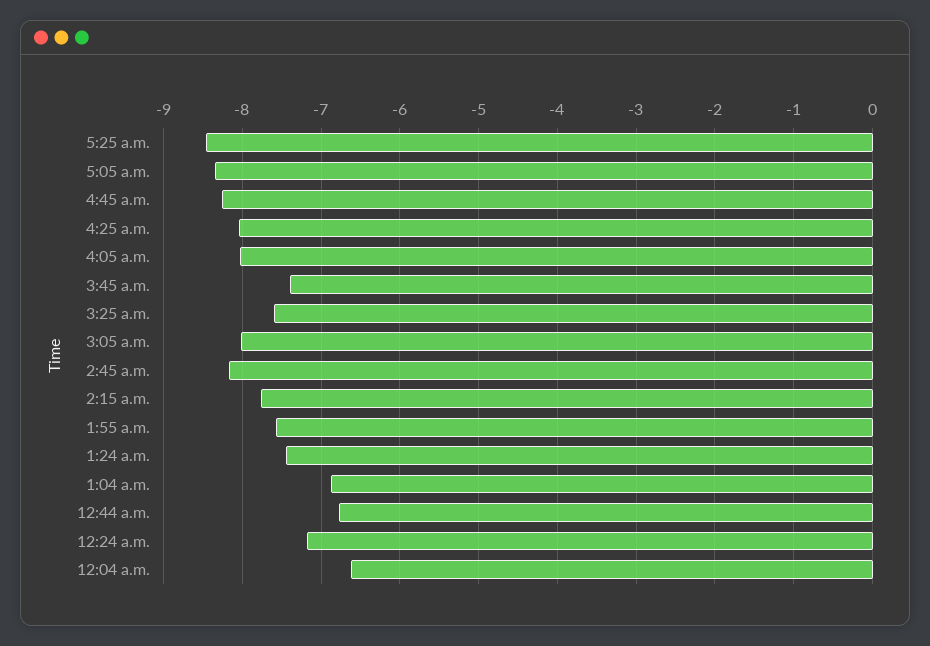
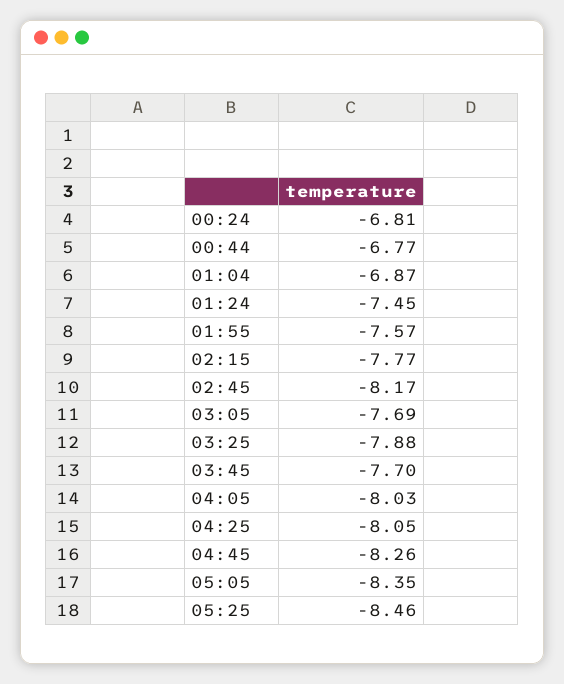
3:45 a.m.: -7.4 -> -7.7
3:25 a.m.: -7.6 -> -7.88
3:05 a.m.: -8 -> -7.69
12:24 a.m.: -7.2 -> -6.81
12:04 a.m.: -6.6 -> none

